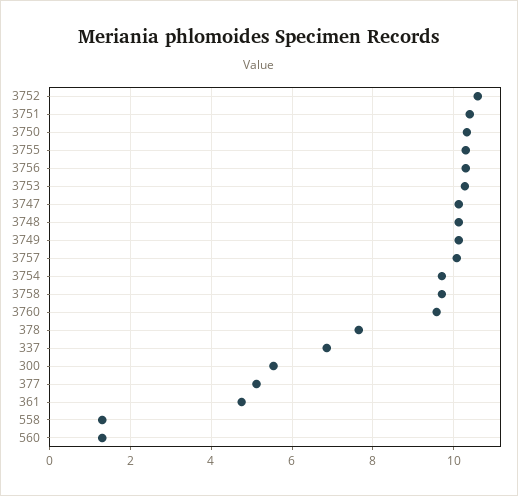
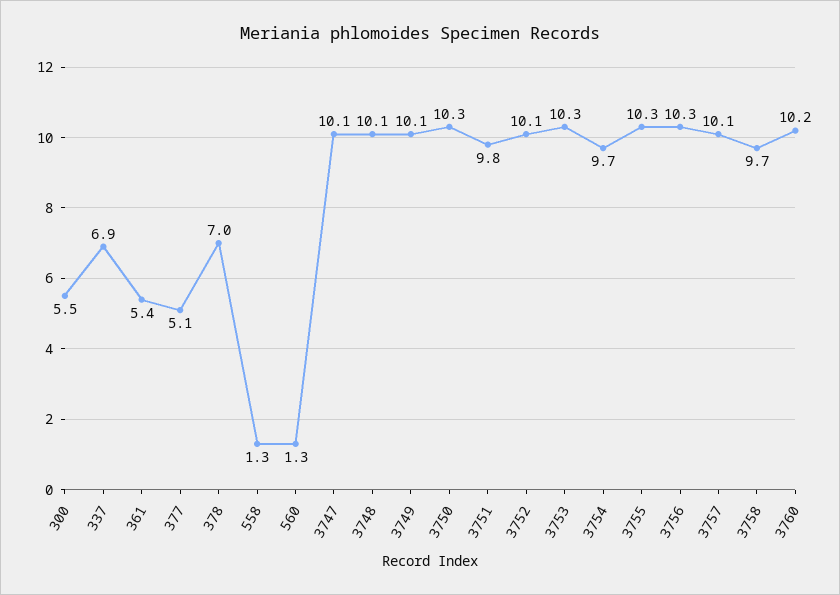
3752: 10.6 -> 10.1
3751: 10.4 -> 9.8
3760: 9.6 -> 10.2
378: 7.6 -> 7
361: 4.8 -> 5.4

